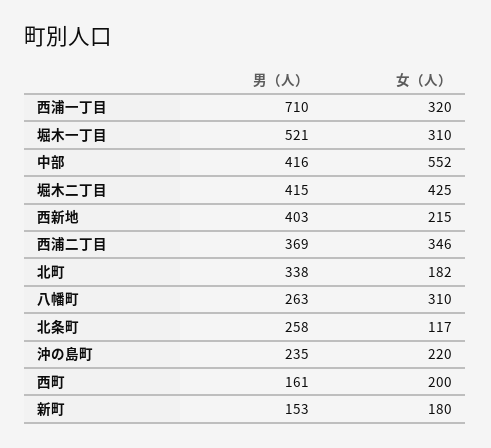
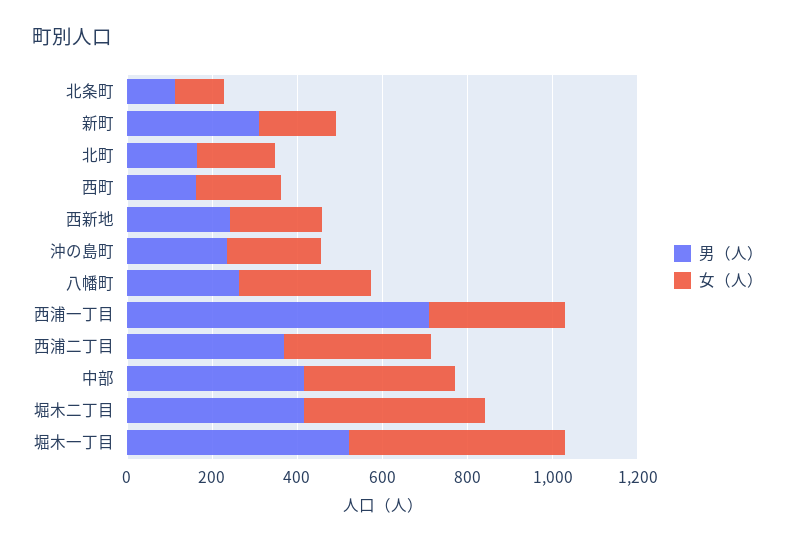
女（人）, 堀木一丁目: 310 -> 500
女（人）, 中部: 552 -> 350
男（人）, 西新地: 403 -> 250
男（人）, 北町: 338 -> 150
男（人）, 北条町: 258 -> 100
男（人）, 新町: 153 -> 300

